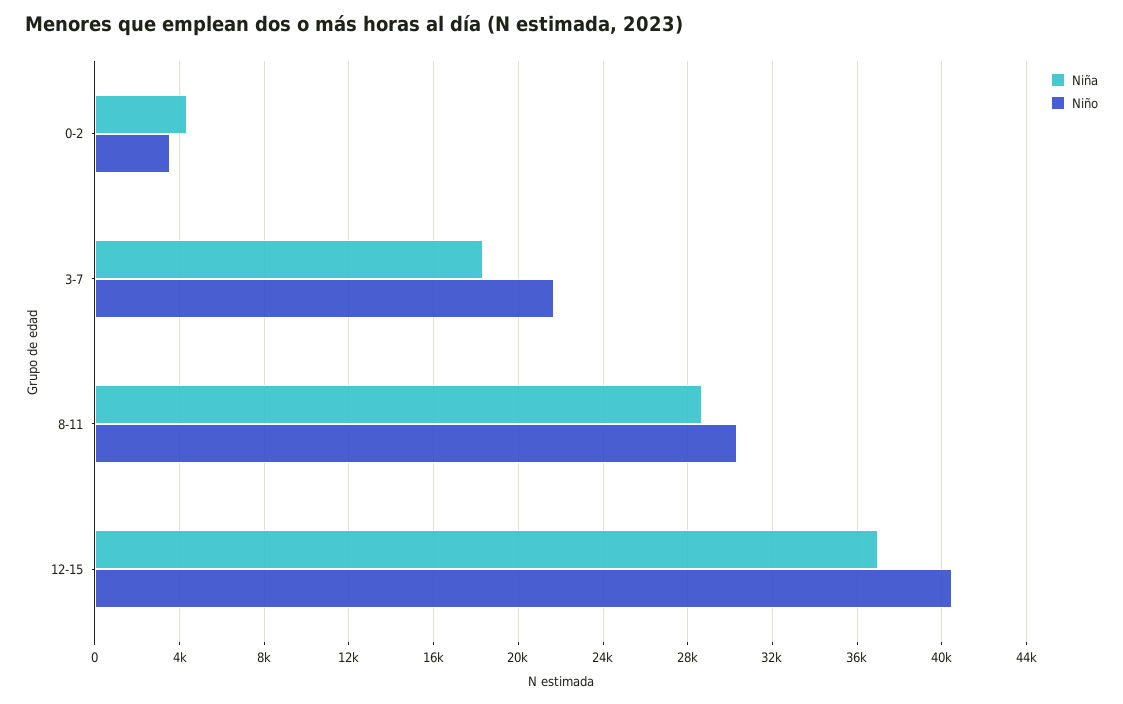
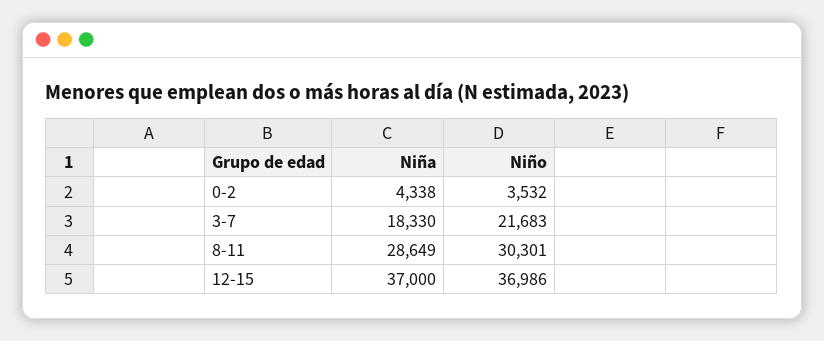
Niño, 12-15: 40500 -> 36986

